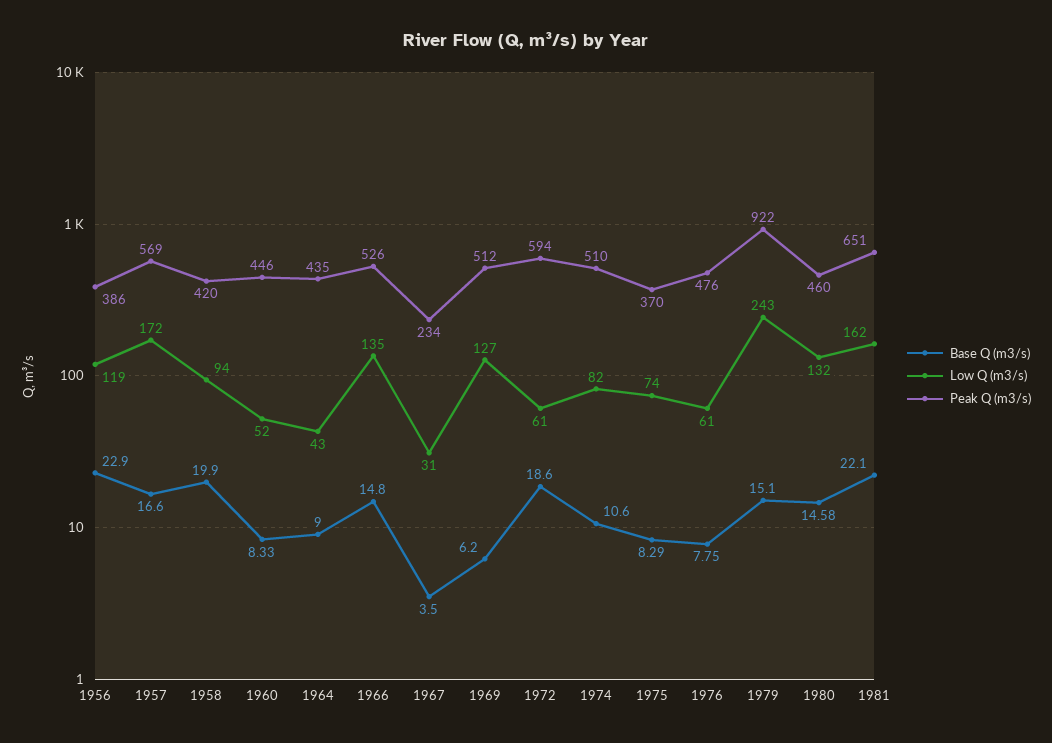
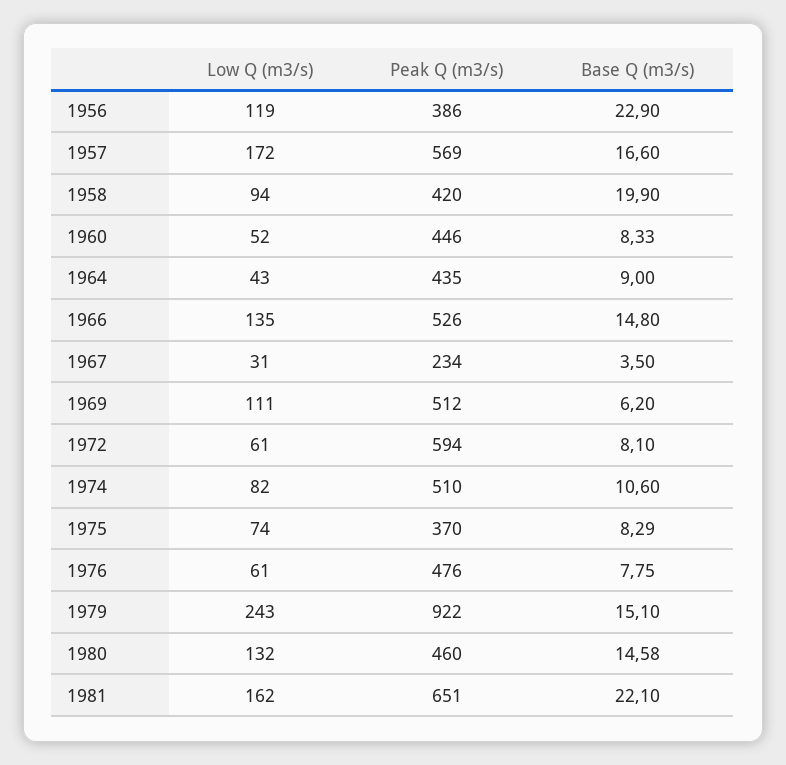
Low Q (m3/s), 1969: 127 -> 111
Base Q (m3/s), 1972: 18.6 -> 8.1

